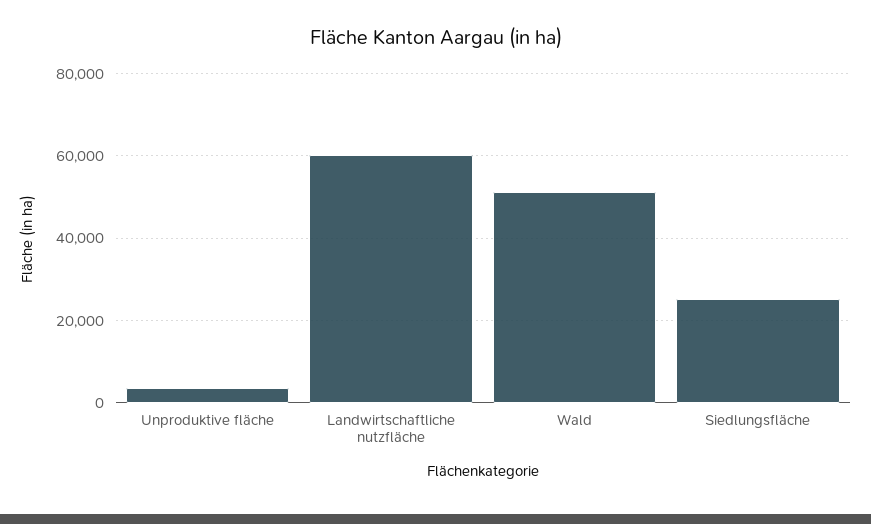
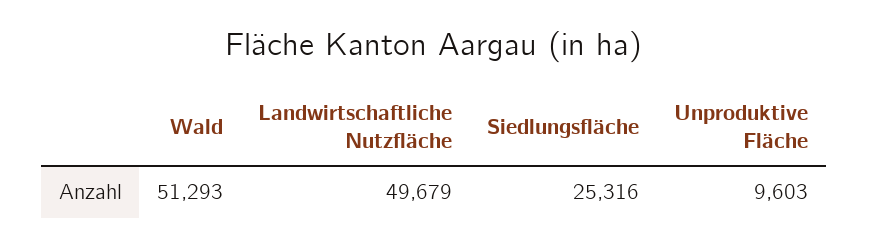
Unproduktive fläche: 4000 -> 9603
Landwirtschaftliche nutzfläche: 60000 -> 49679

